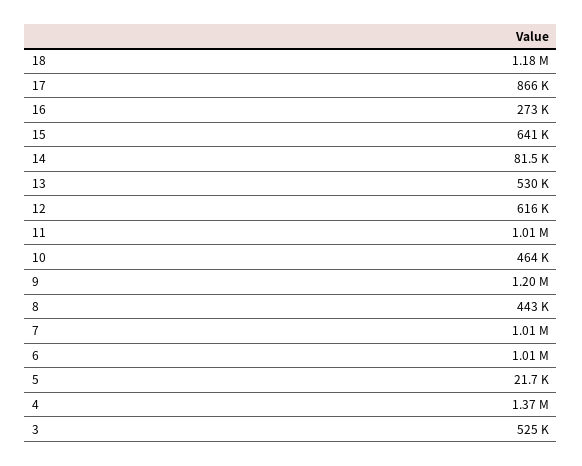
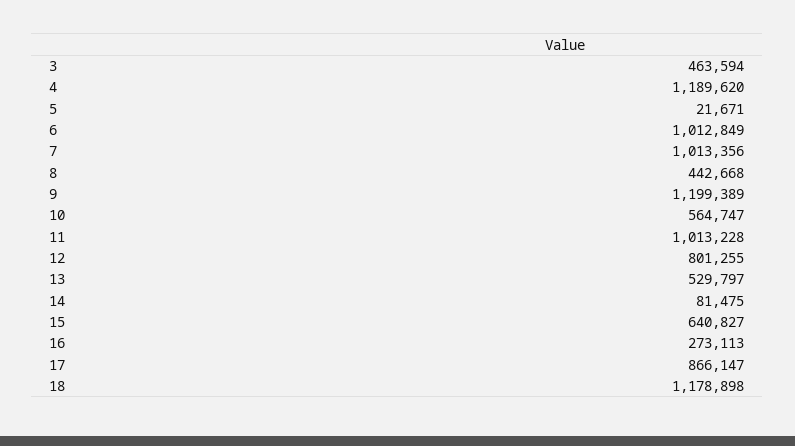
12: 616000 -> 801255
10: 464000 -> 564747
4: 1370000 -> 1189620
3: 525000 -> 463594

